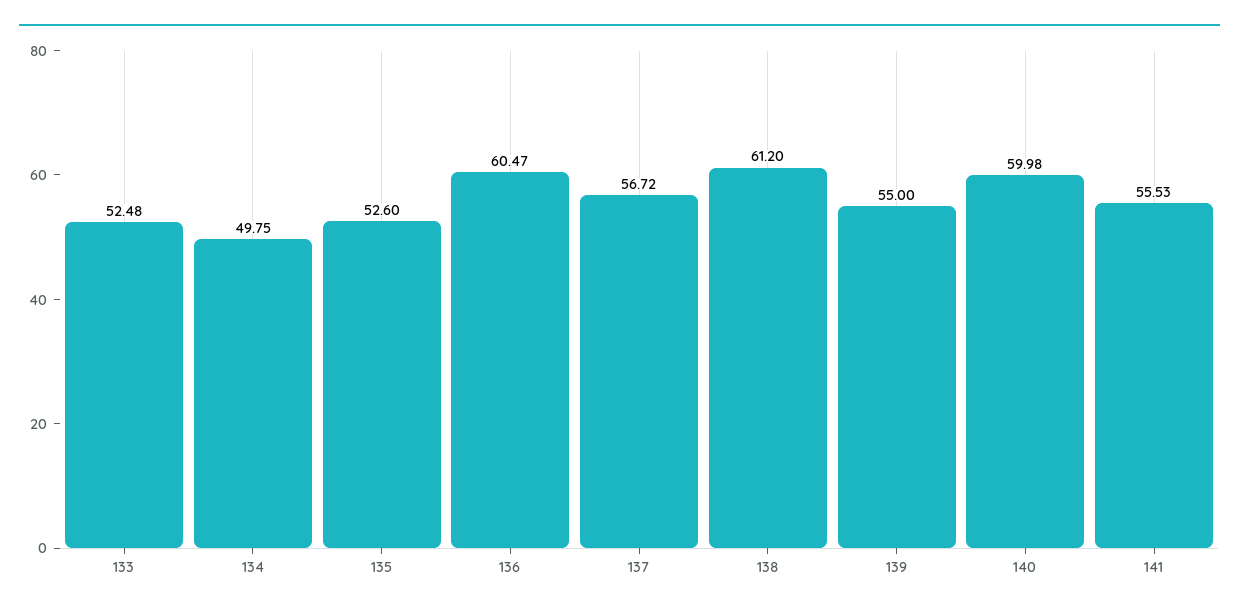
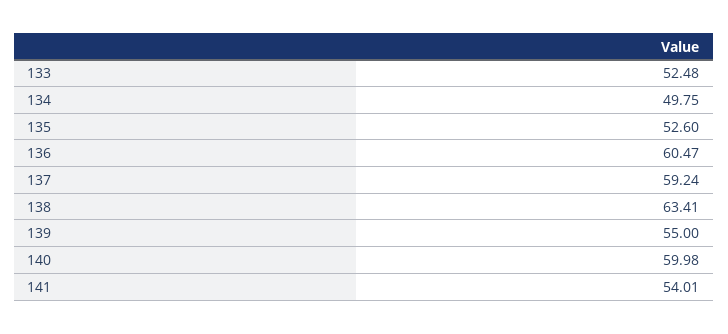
137: 56.72 -> 59.24
138: 61.2 -> 63.41
141: 55.53 -> 54.01

